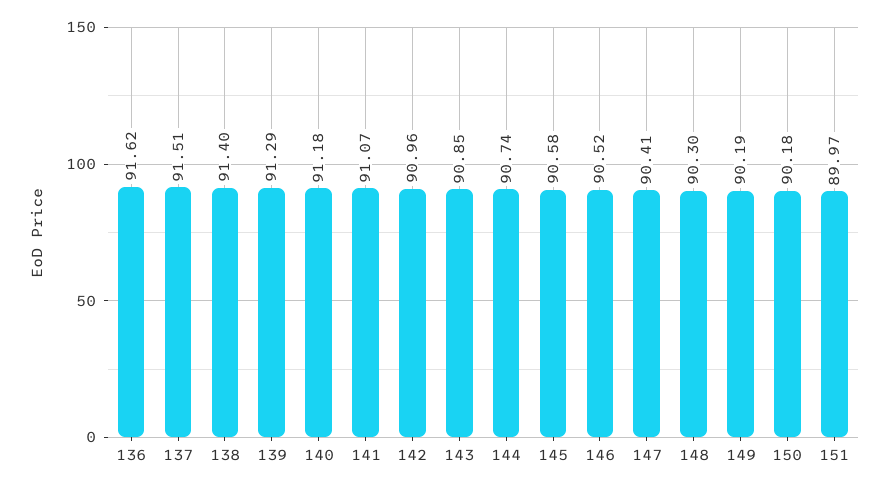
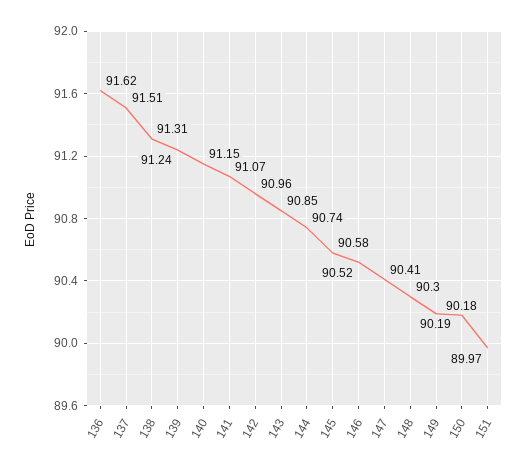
138: 91.4 -> 91.31
139: 91.29 -> 91.24
140: 91.18 -> 91.15

